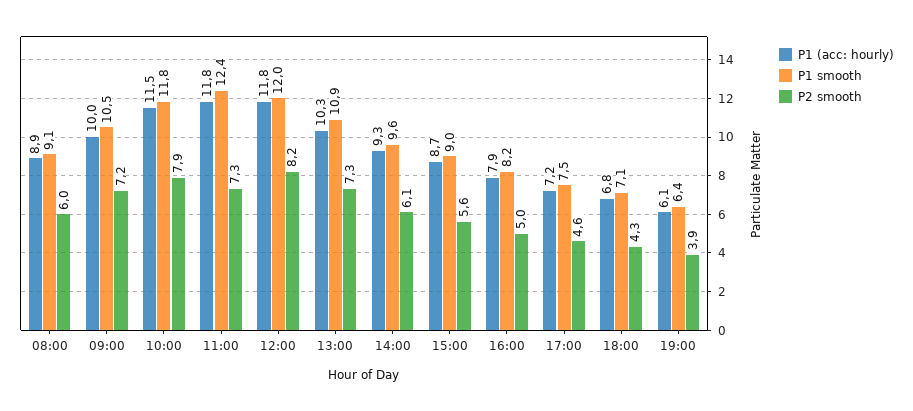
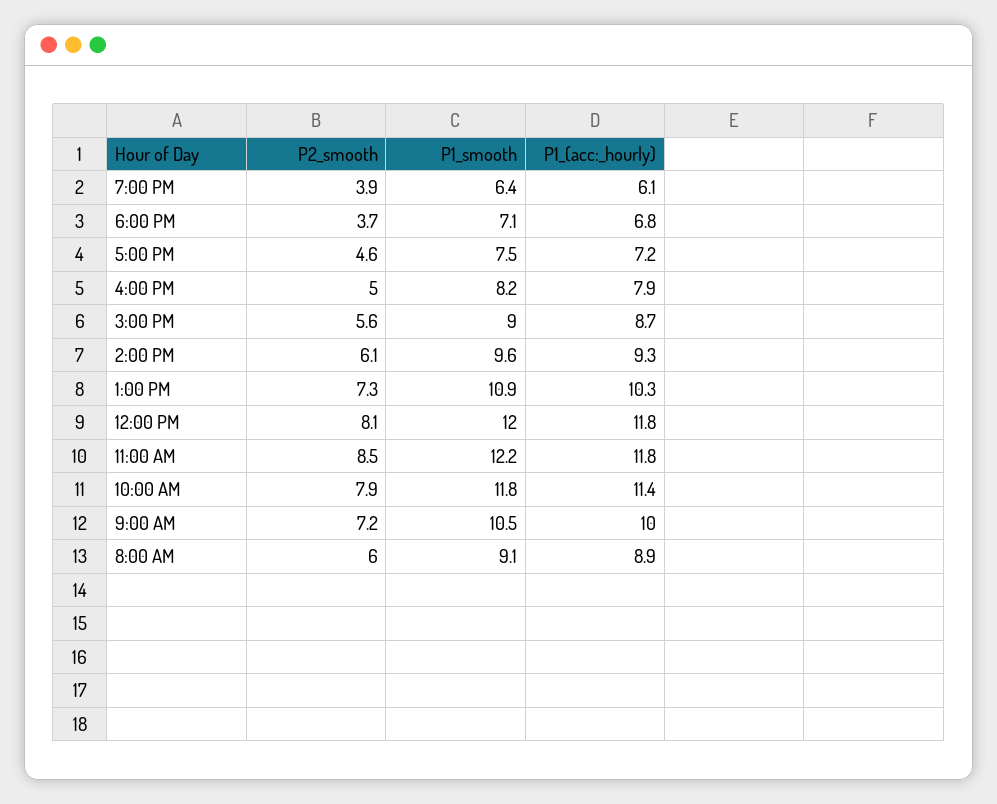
P1 (acc: hourly), 10:00: 11.5 -> 11.4
P1 smooth, 11:00: 12.4 -> 12.2
P2 smooth, 11:00: 7.3 -> 8.5
P2 smooth, 12:00: 8.2 -> 8.1
P2 smooth, 18:00: 4.3 -> 3.7

